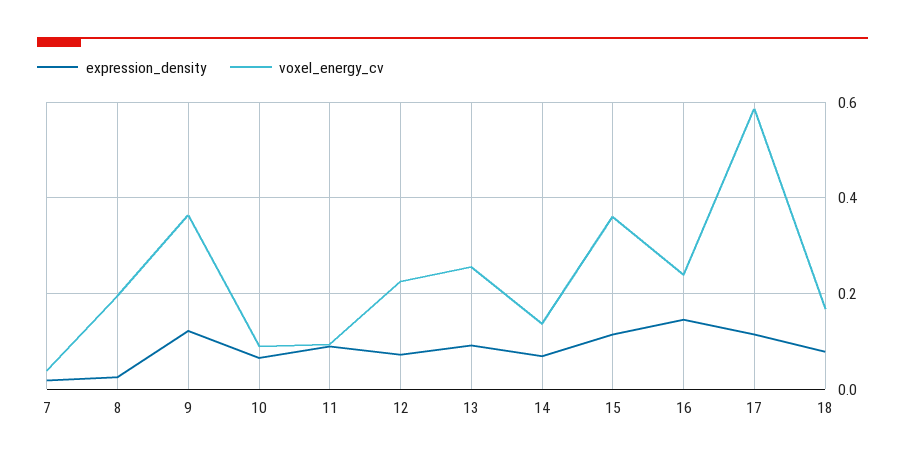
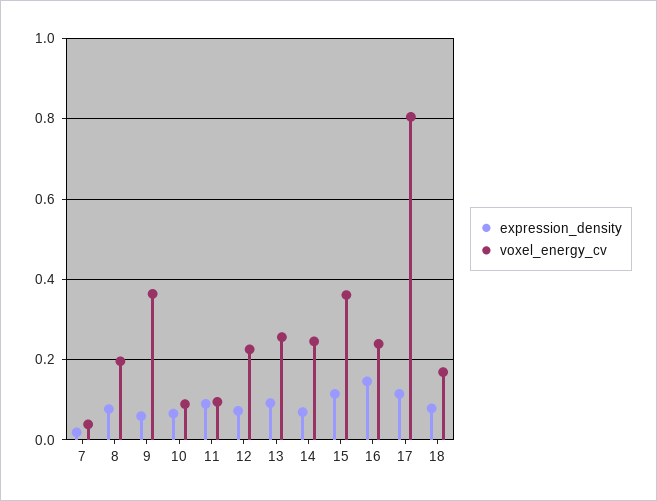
expression_density, 8: 0.02 -> 0.08
expression_density, 9: 0.12 -> 0.06
voxel_energy_cv, 14: 0.14 -> 0.24
voxel_energy_cv, 17: 0.58 -> 0.8

